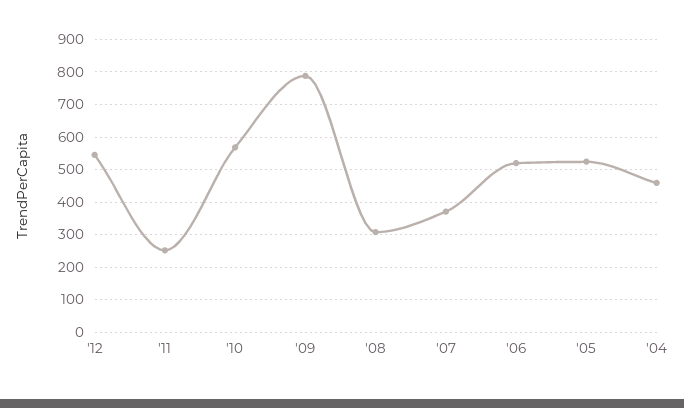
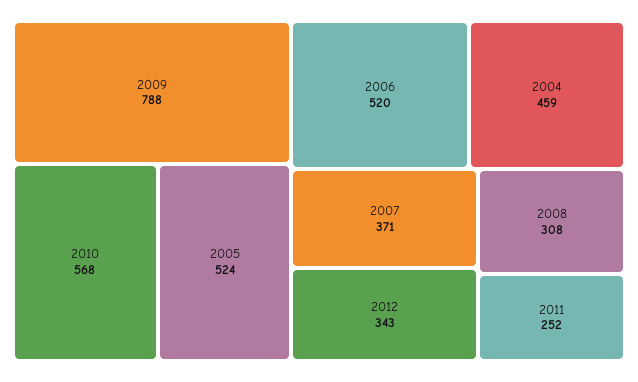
'12: 540 -> 343

